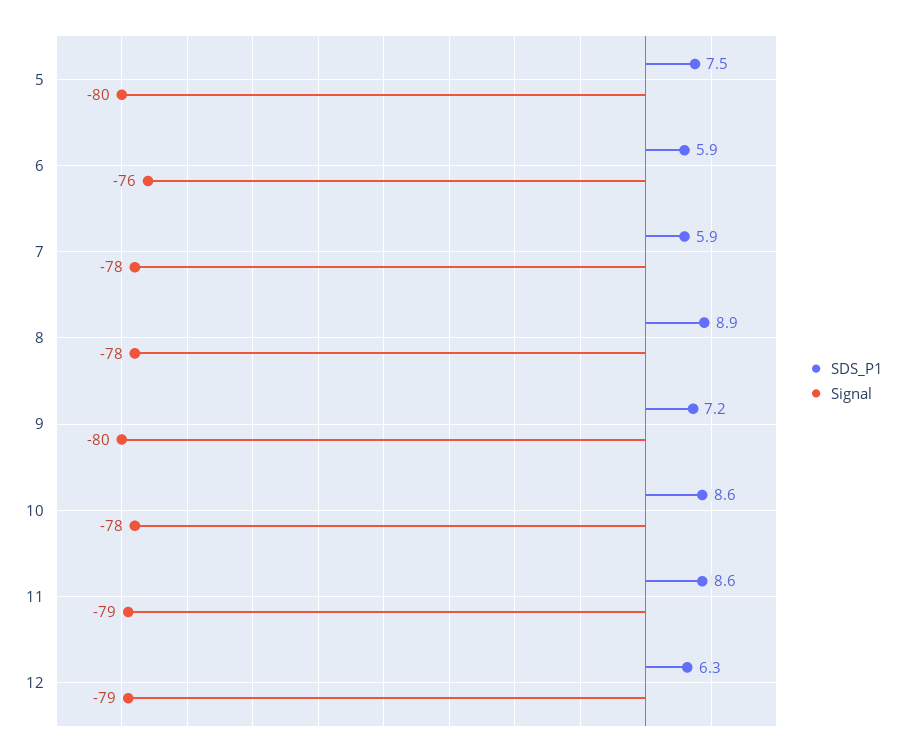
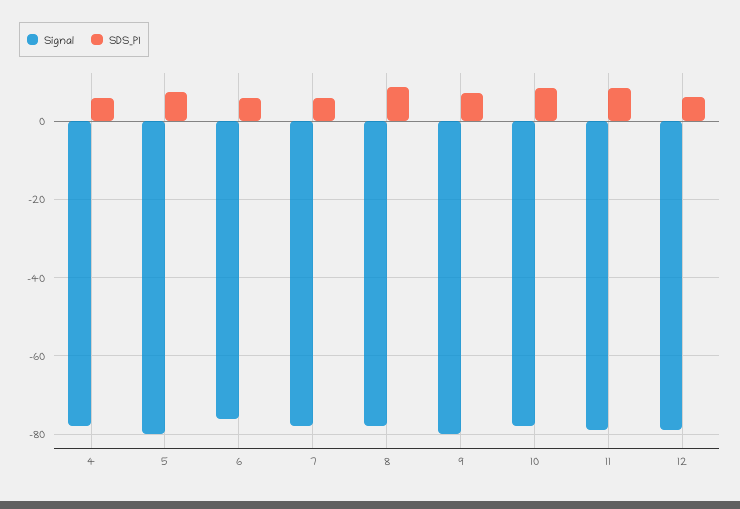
Signal, 4: none -> -78
SDS_P1, 4: none -> 6

